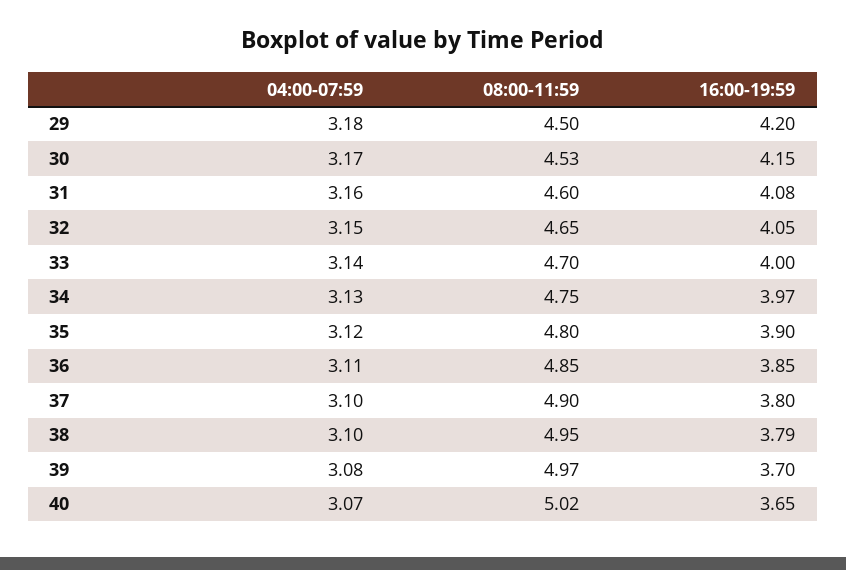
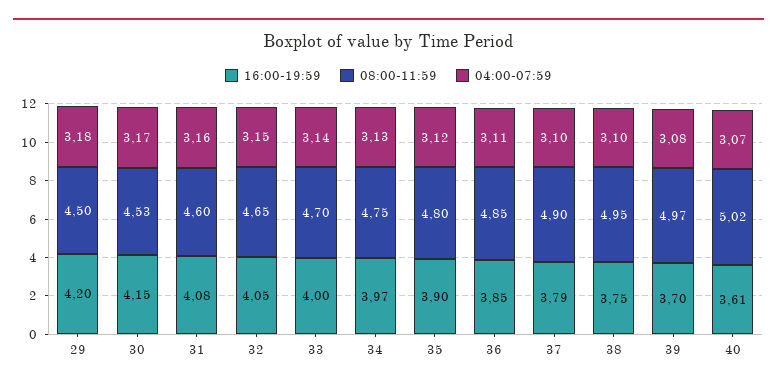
16:00-19:59, 37: 3.8 -> 3.79
16:00-19:59, 38: 3.79 -> 3.75
16:00-19:59, 40: 3.65 -> 3.61

